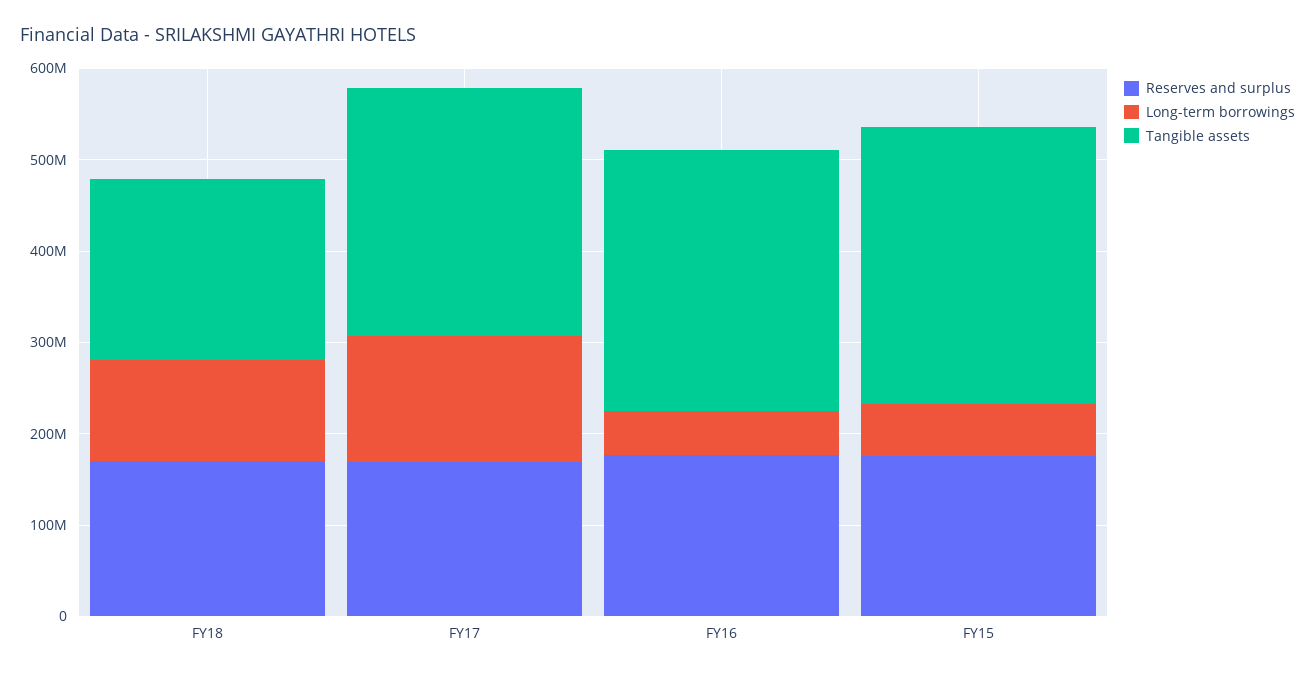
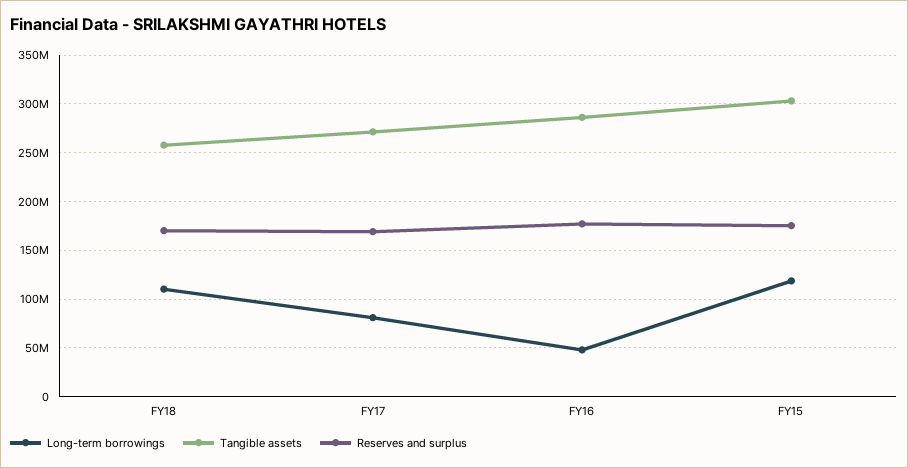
Tangible assets, FY18: 200000000 -> 260000000
Long-term borrowings, FY17: 140000000 -> 80000000
Long-term borrowings, FY15: 60000000 -> 120000000

